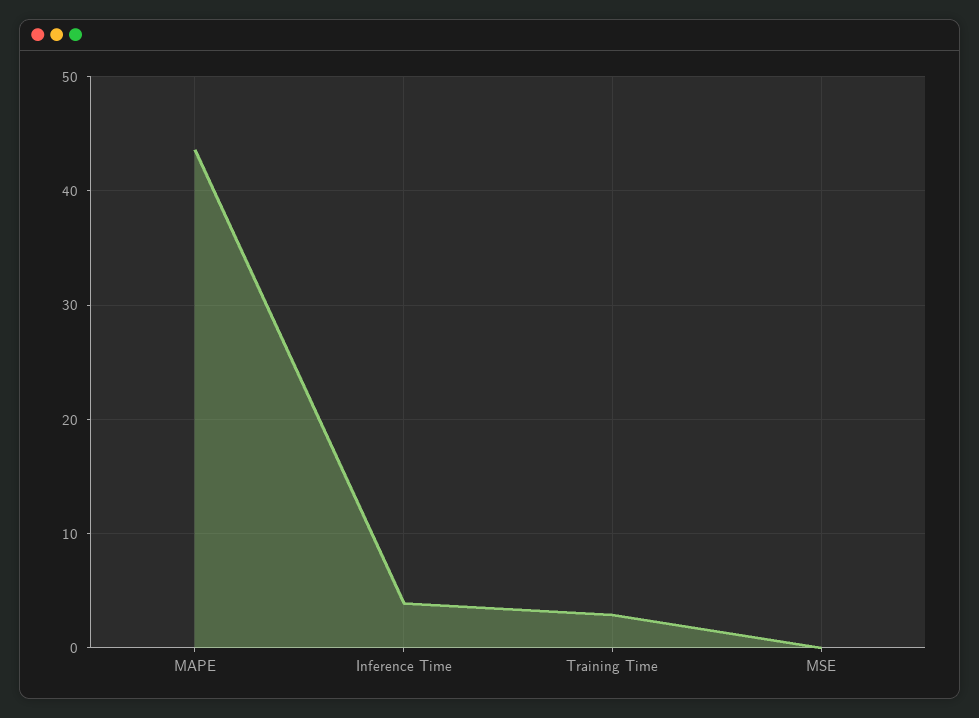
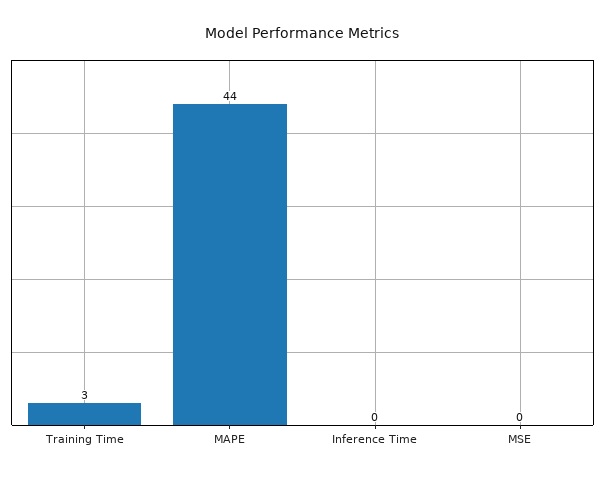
Inference Time: 4 -> 0

